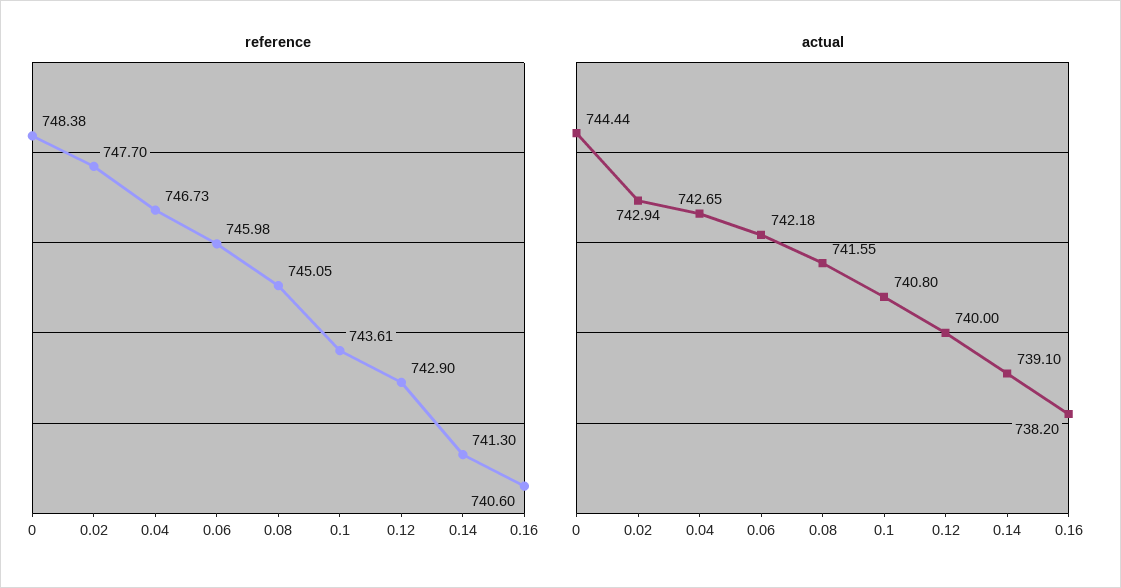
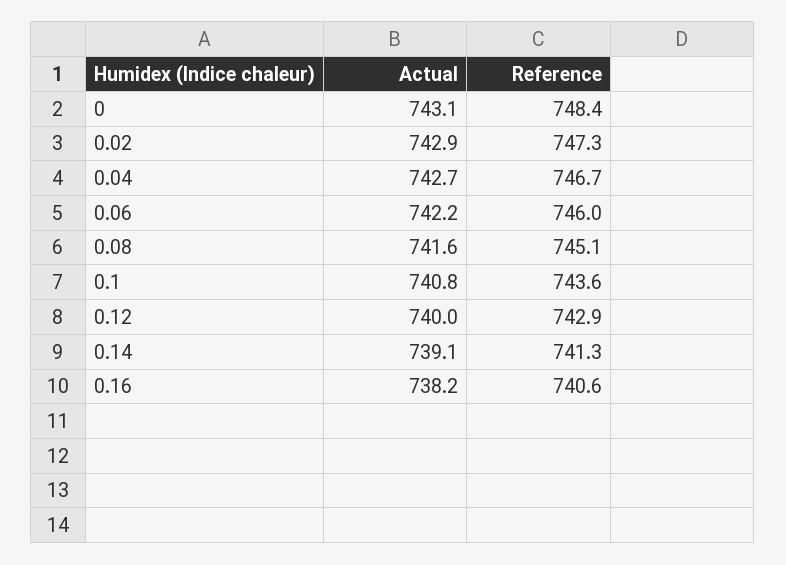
reference, 0.02: 747.7 -> 747.3
actual, 0: 744.44 -> 743.1

